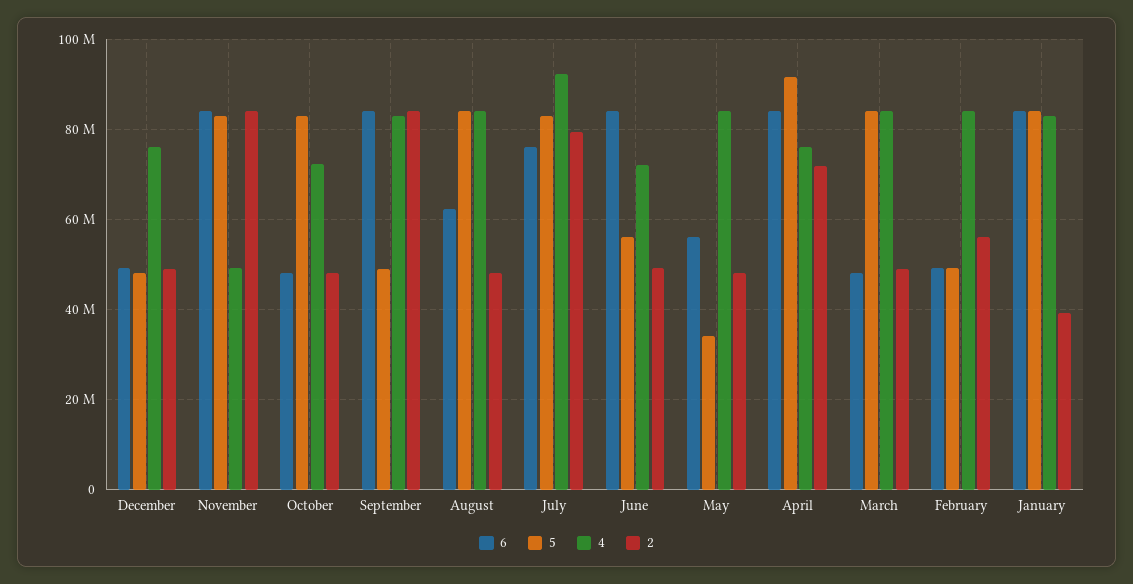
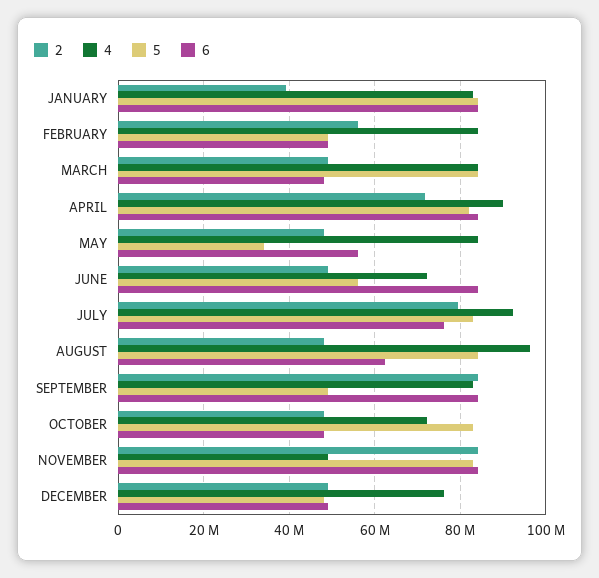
4, August: 84000000 -> 96000000
5, April: 92000000 -> 82000000
4, April: 76000000 -> 90000000

